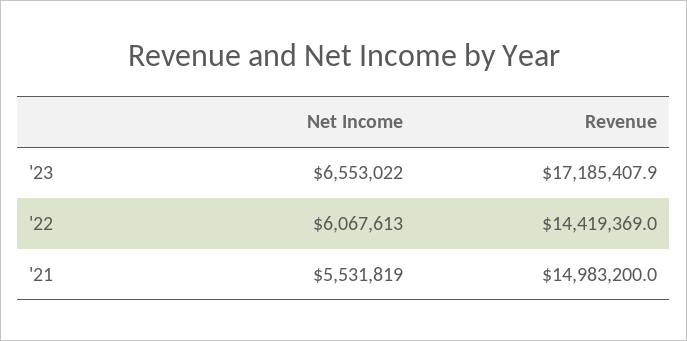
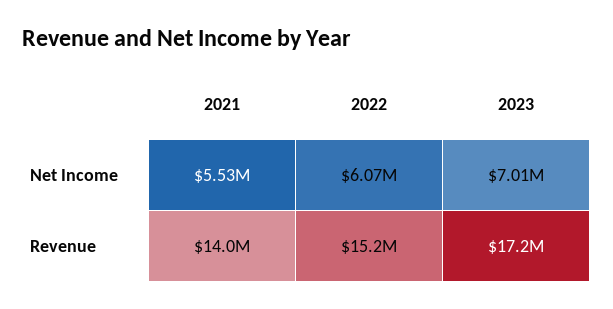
Net Income, '23: 6553022 -> 7010000
Revenue, '22: 14419369 -> 15200000
Revenue, '21: 14983200 -> 14000000

